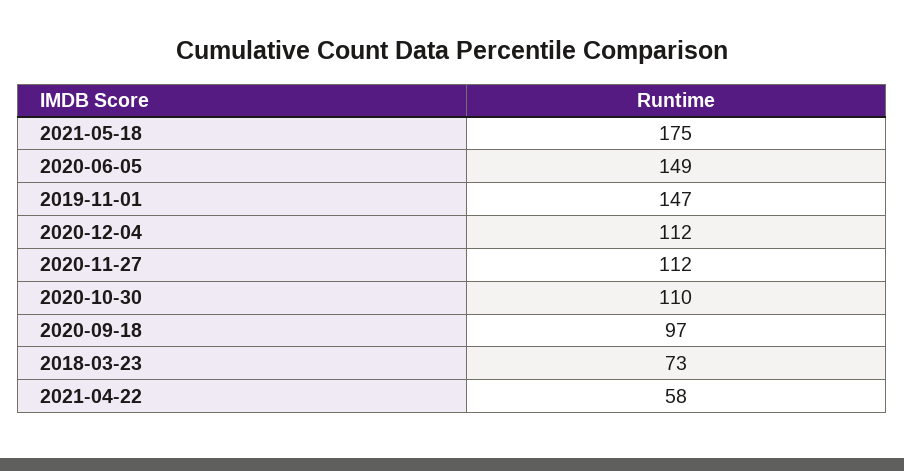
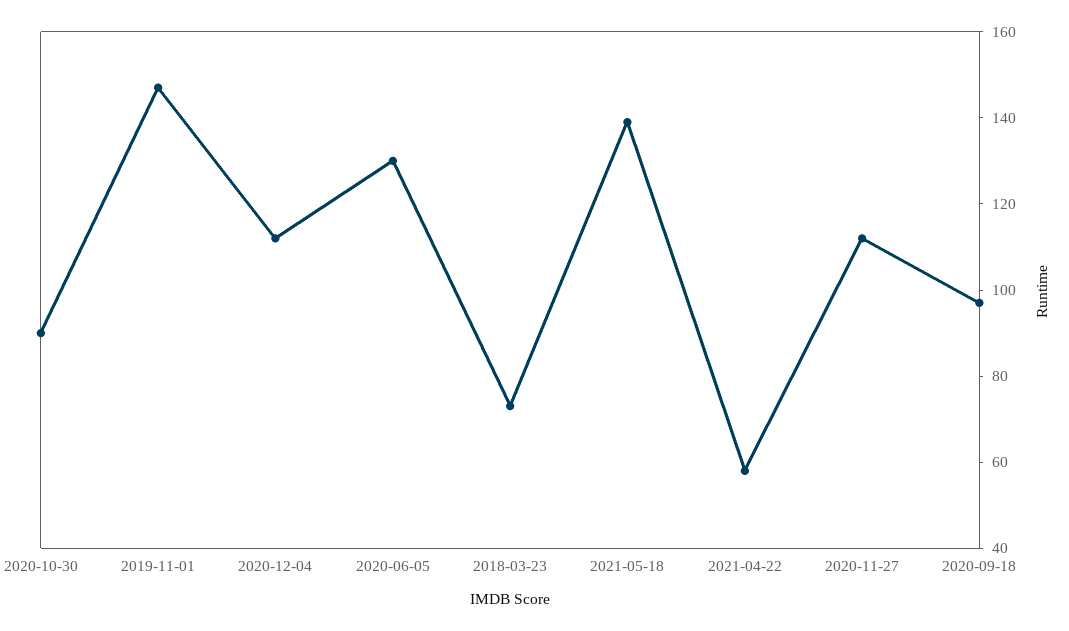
2021-05-18: 175 -> 140
2020-06-05: 149 -> 130
2020-10-30: 110 -> 90

